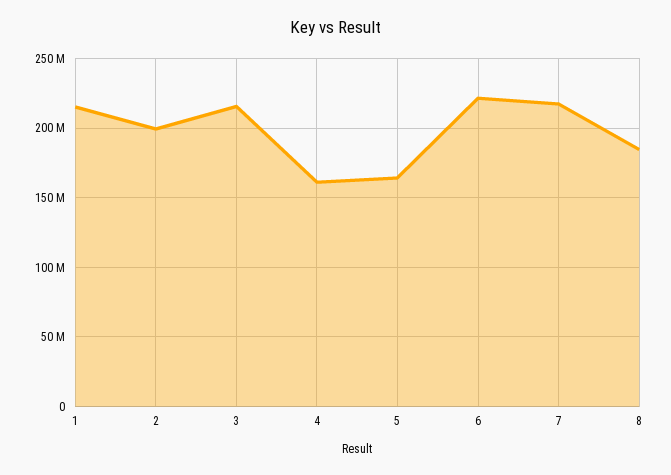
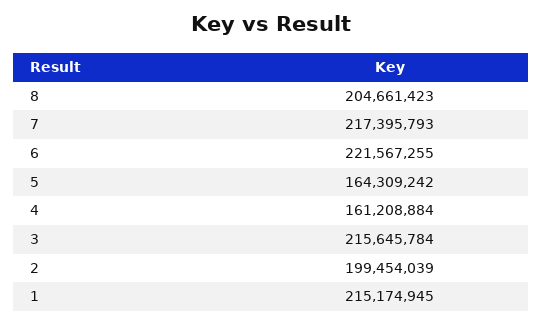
8: 185000000 -> 204661423

